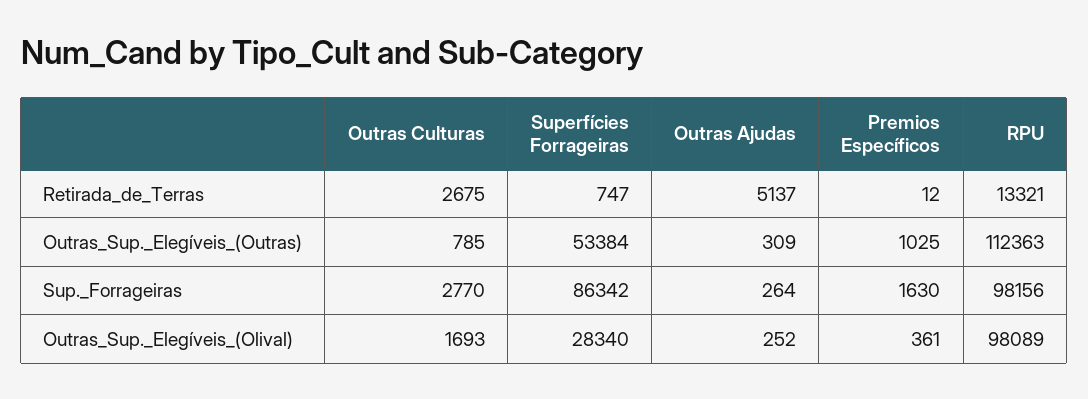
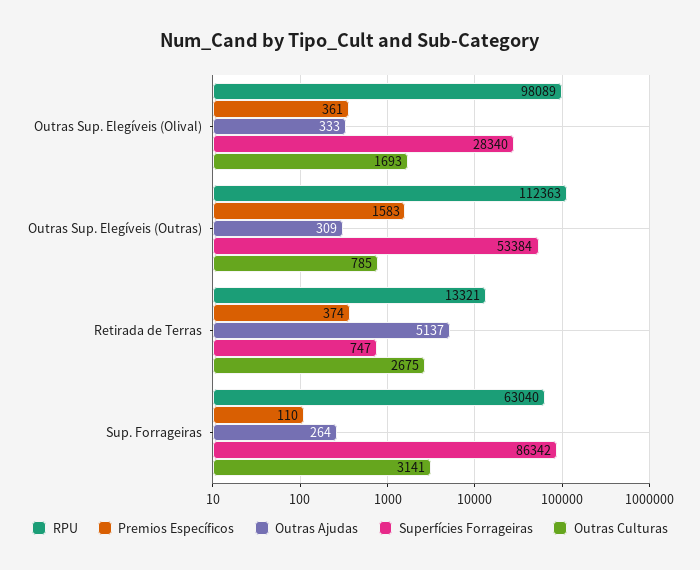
Premios Específicos, Retirada_de_Terras: 12 -> 374
Premios Específicos, Outras_Sup._Elegíveis_(Outras): 1025 -> 1583
Outras Culturas, Sup._Forrageiras: 2770 -> 3141
Premios Específicos, Sup._Forrageiras: 1630 -> 110
RPU, Sup._Forrageiras: 98156 -> 63040
Outras Ajudas, Outras_Sup._Elegíveis_(Olival): 252 -> 333

